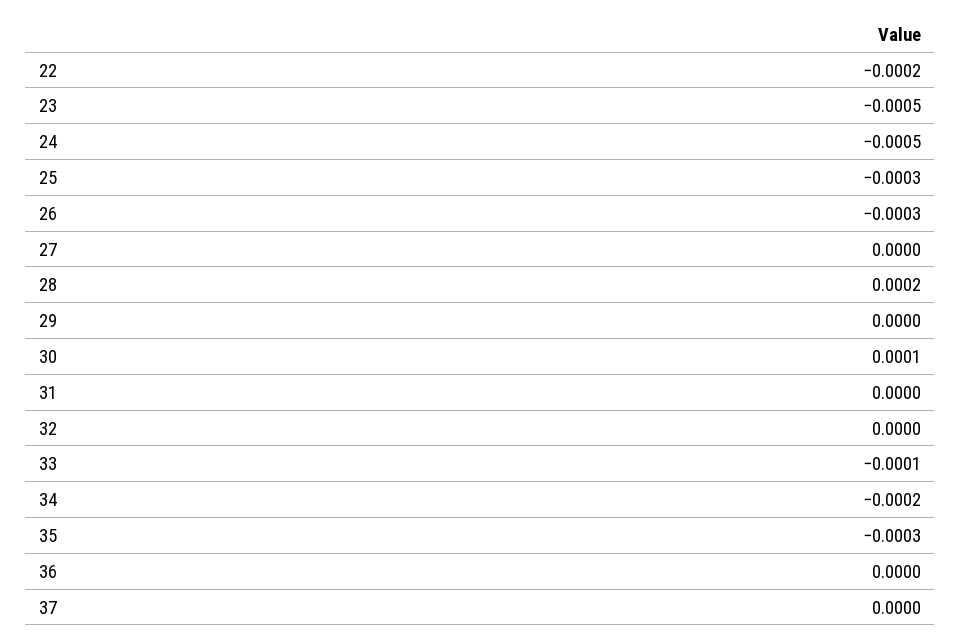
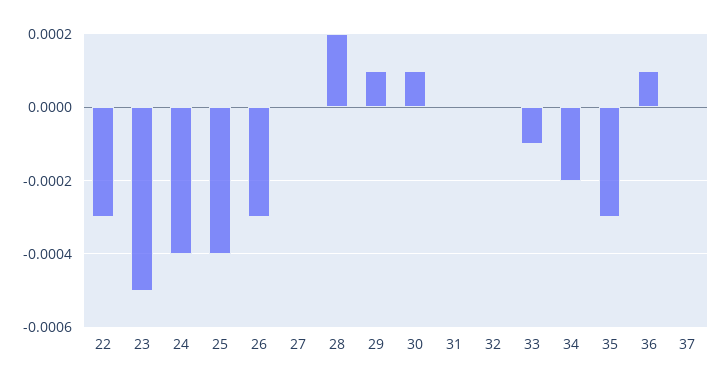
22: -0.0002 -> -0.0003
24: -0.0005 -> -0.0004
25: -0.0003 -> -0.0004
29: 0 -> 0.0001
36: 0 -> 0.0001

